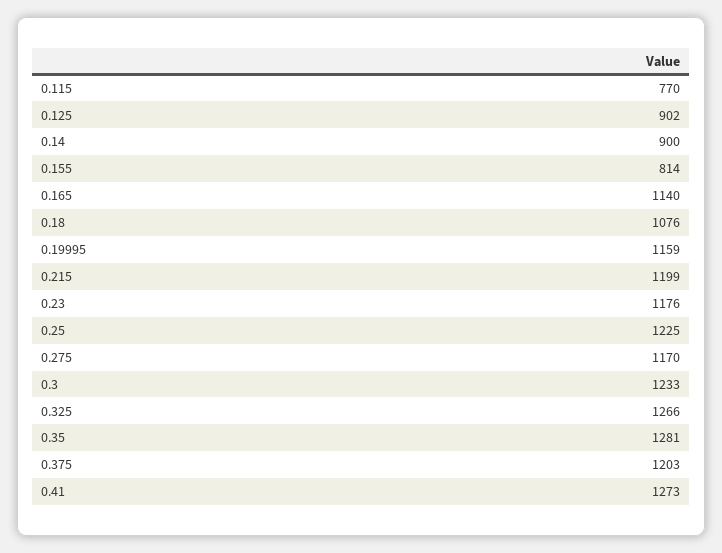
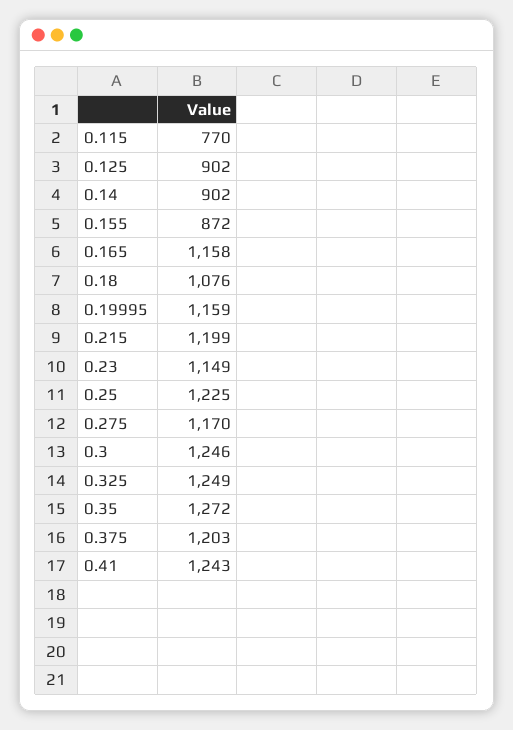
0.14: 900 -> 902
0.155: 814 -> 872
0.165: 1140 -> 1158
0.23: 1176 -> 1149
0.3: 1233 -> 1246
0.325: 1266 -> 1249
0.35: 1281 -> 1272
0.41: 1273 -> 1243

